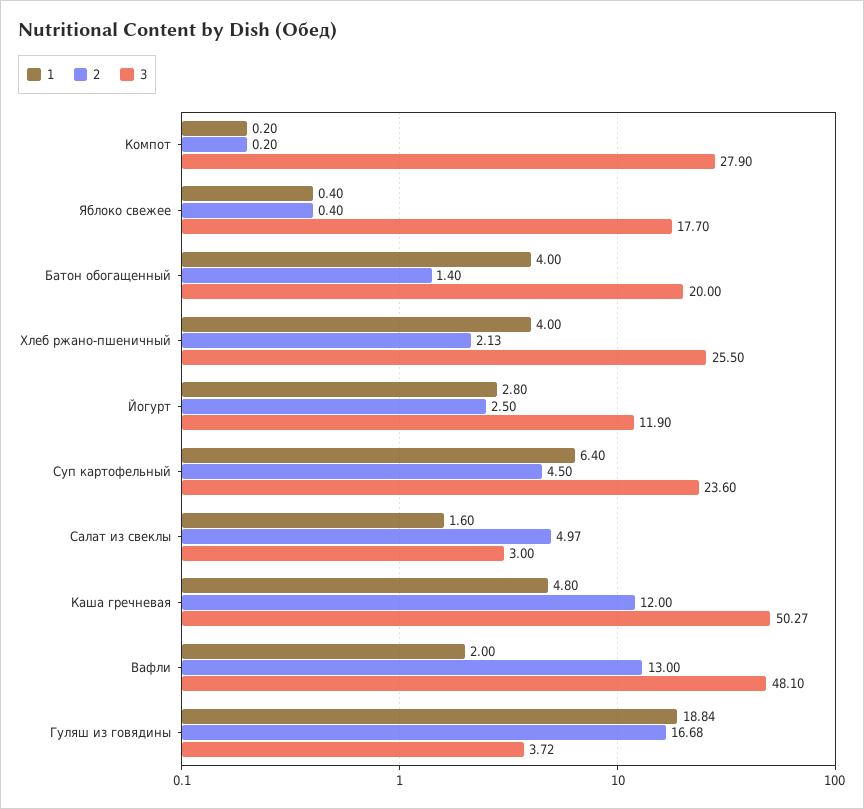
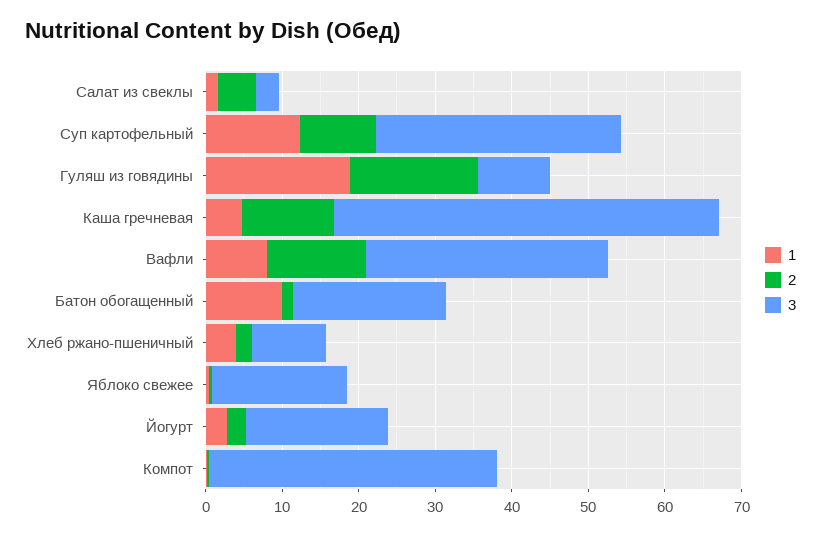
3, Компот: 27.9 -> 38
1, Батон обогащенный: 4 -> 10
3, Хлеб ржано-пшеничный: 25.5 -> 10
3, Йогурт: 11.9 -> 18
1, Суп картофельный: 6.4 -> 12
2, Суп картофельный: 4.5 -> 10
3, Суп картофельный: 23.6 -> 32
1, Вафли: 2 -> 8
3, Вафли: 48.1 -> 32
3, Гуляш из говядины: 3.72 -> 10

